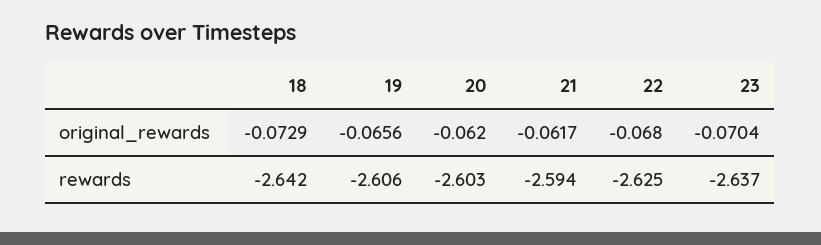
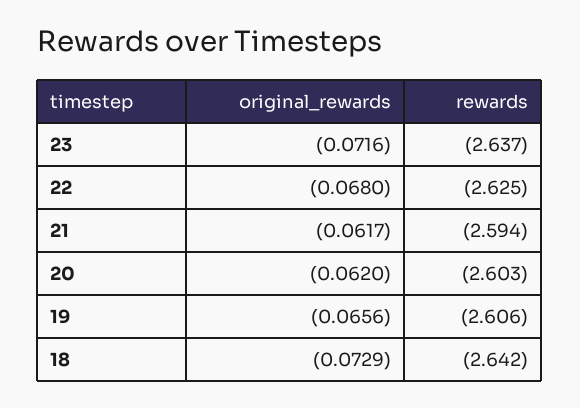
23, original_rewards: -0.0704 -> -0.0716

